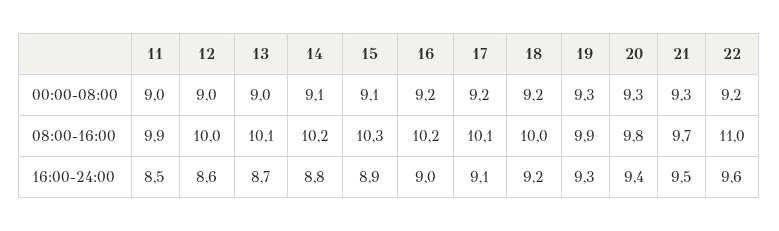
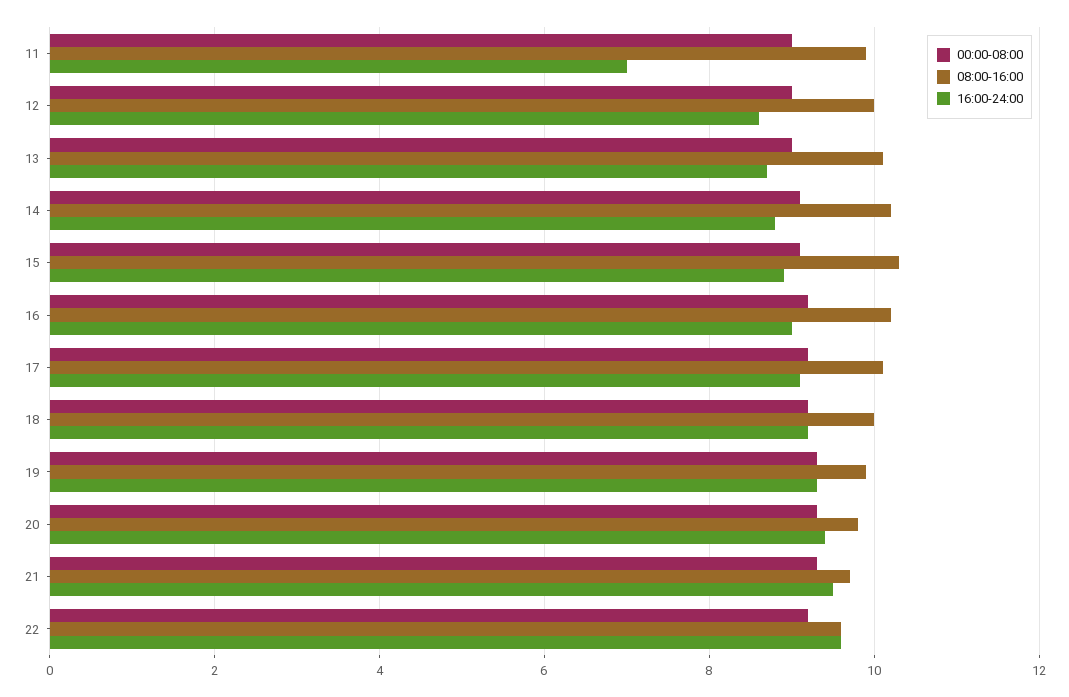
08:00-16:00, 22: 11 -> 9.5
16:00-24:00, 11: 8.5 -> 7

